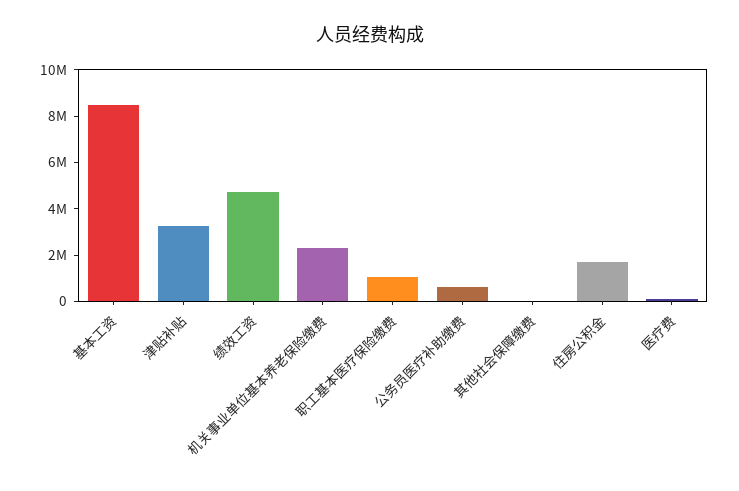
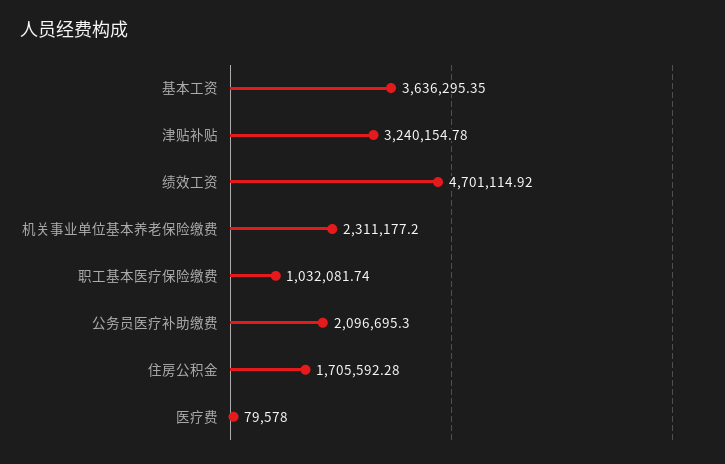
基本工资: 8500000 -> 3636295.35
公务员医疗补助缴费: 500000 -> 2096695.3
其他社会保障缴费: 0 -> none

